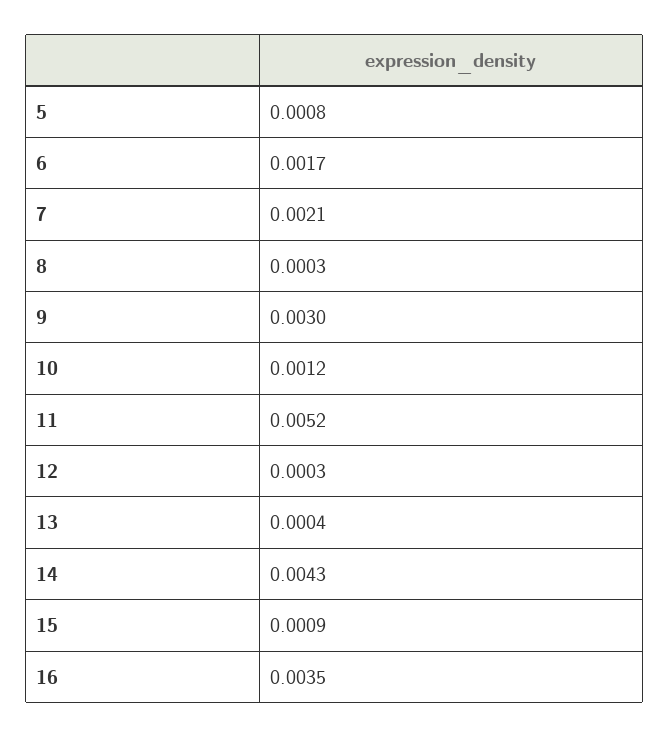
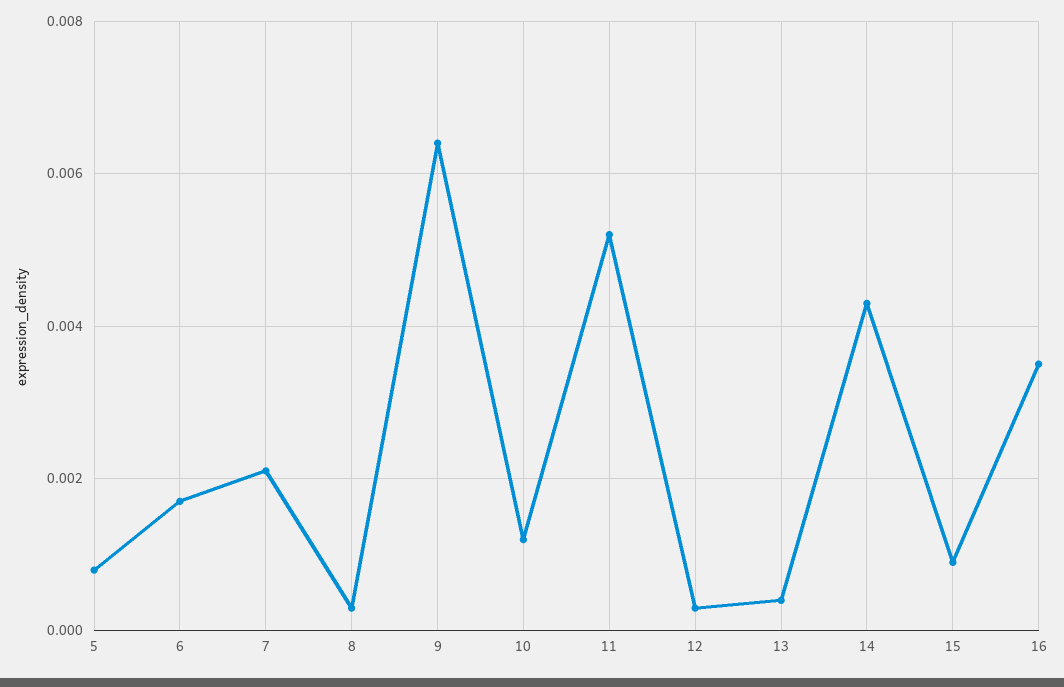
9: 0.003 -> 0.0065

